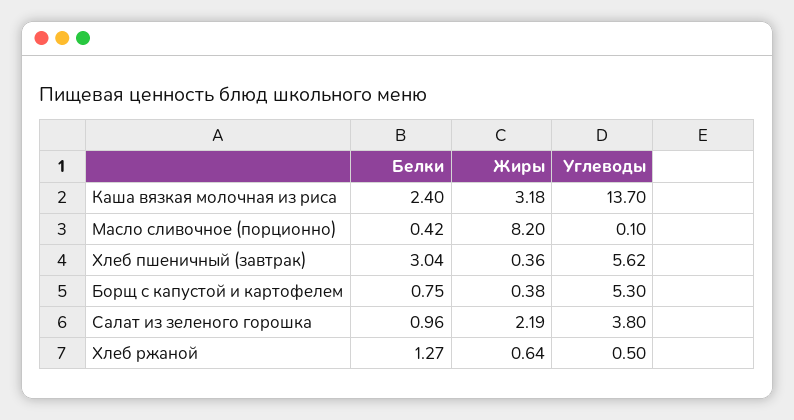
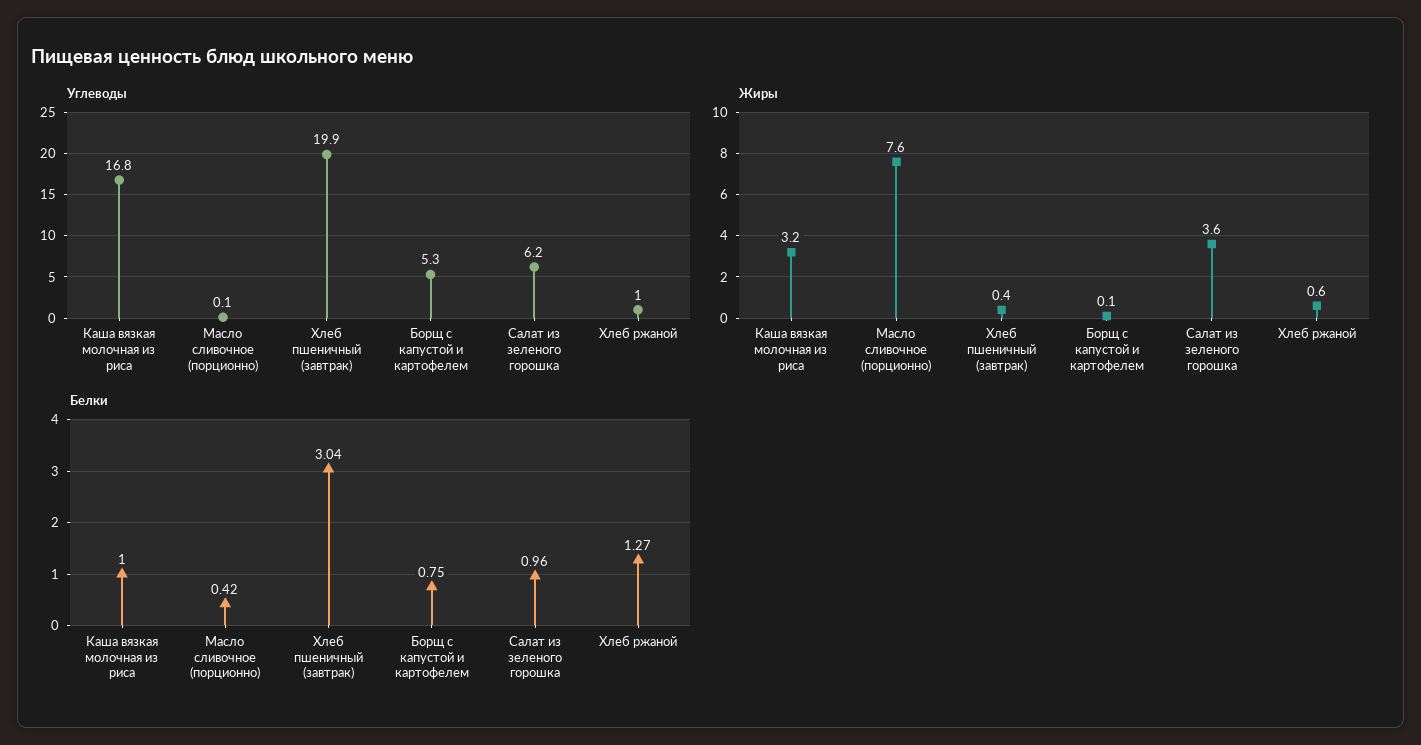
Белки, Каша вязкая молочная из риса: 2.4 -> 1
Углеводы, Каша вязкая молочная из риса: 13.7 -> 16.8
Жиры, Масло сливочное (порционно): 8.2 -> 7.6
Углеводы, Хлеб пшеничный (завтрак): 5.62 -> 19.9
Жиры, Борщ с капустой и картофелем: 0.38 -> 0.1
Жиры, Салат из зеленого горошка: 2.19 -> 3.6
Углеводы, Салат из зеленого горошка: 3.8 -> 6.2
Углеводы, Хлеб ржаной: 0.5 -> 1

